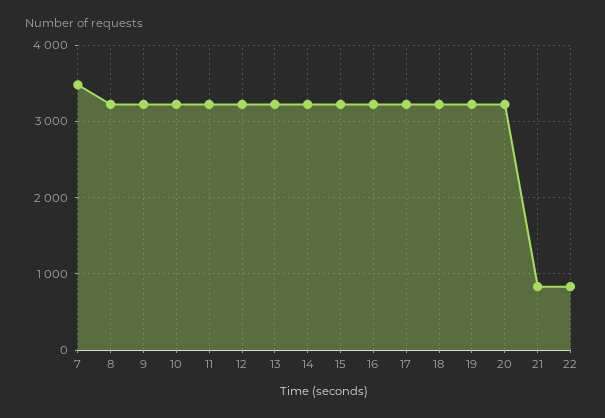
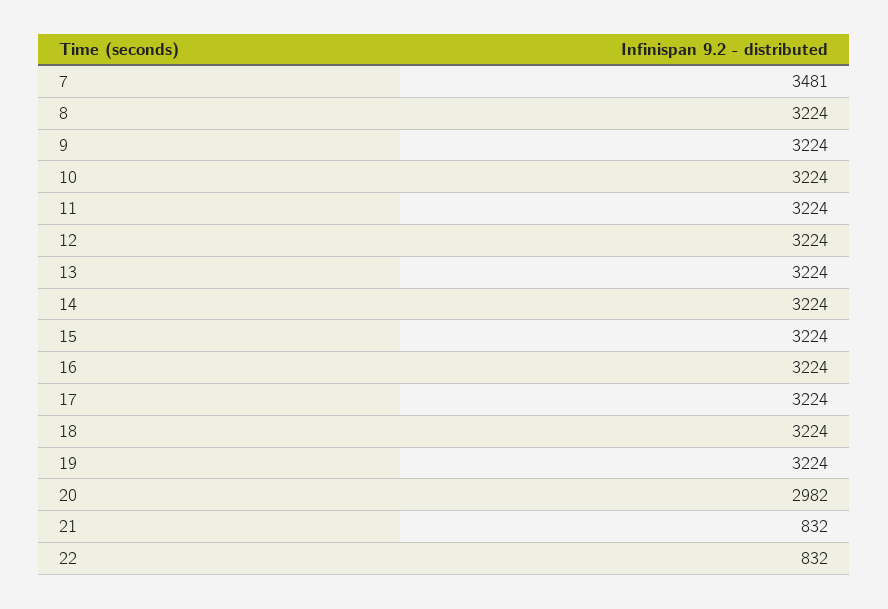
20: 3200 -> 2982

